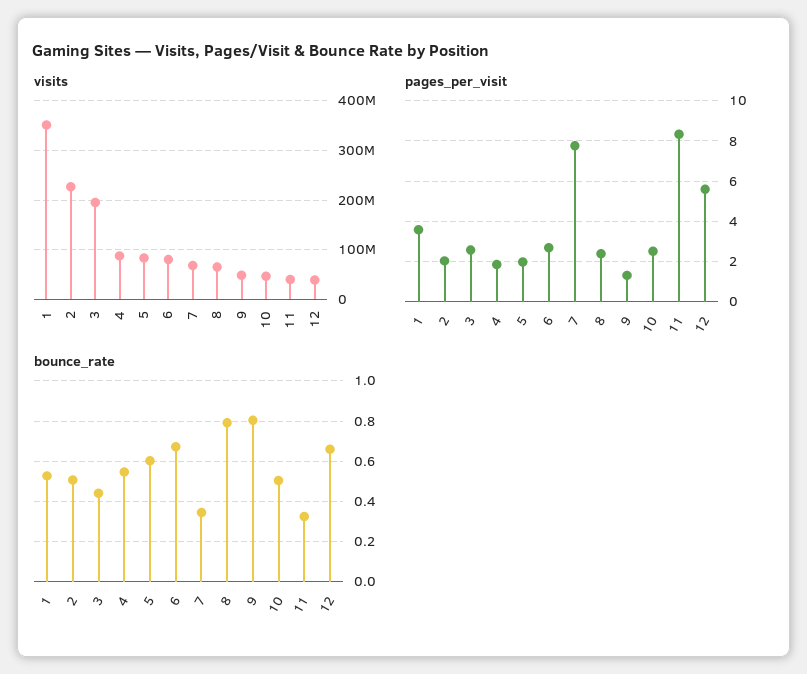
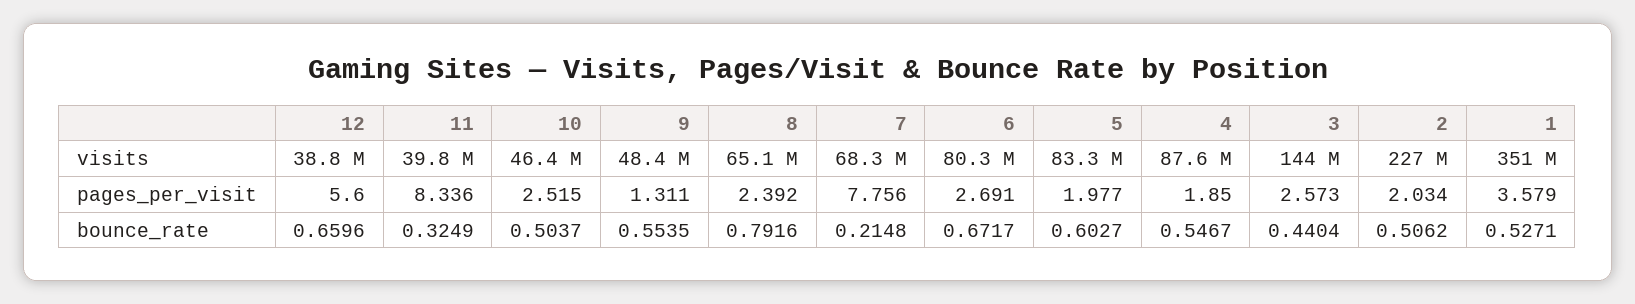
visits, 3: 200000000 -> 144000000
bounce_rate, 7: 0.35 -> 0.2148
bounce_rate, 9: 0.8 -> 0.5535

